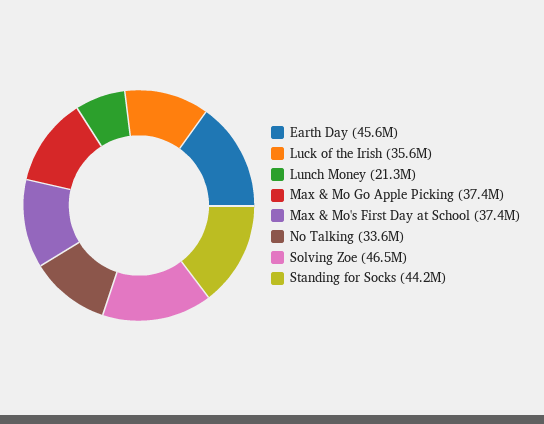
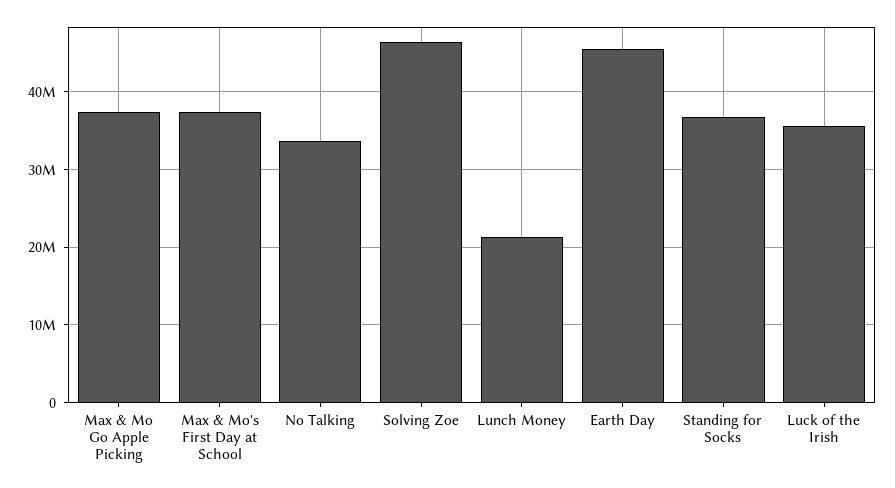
Standing for Socks: 44200000 -> 37000000

